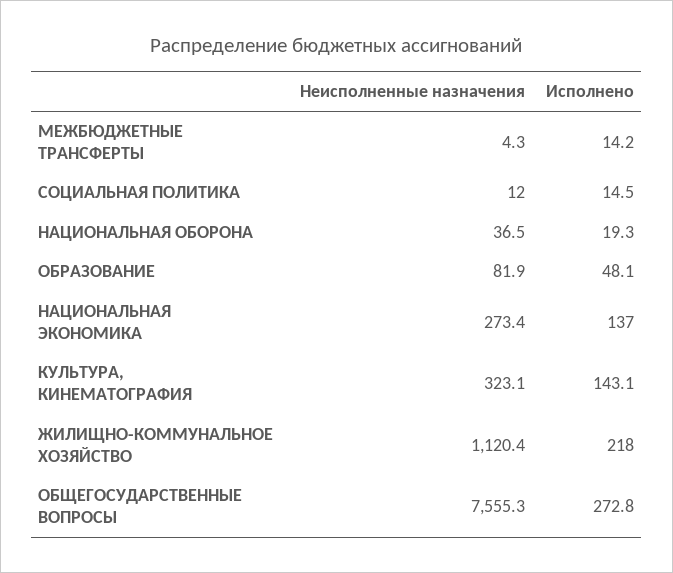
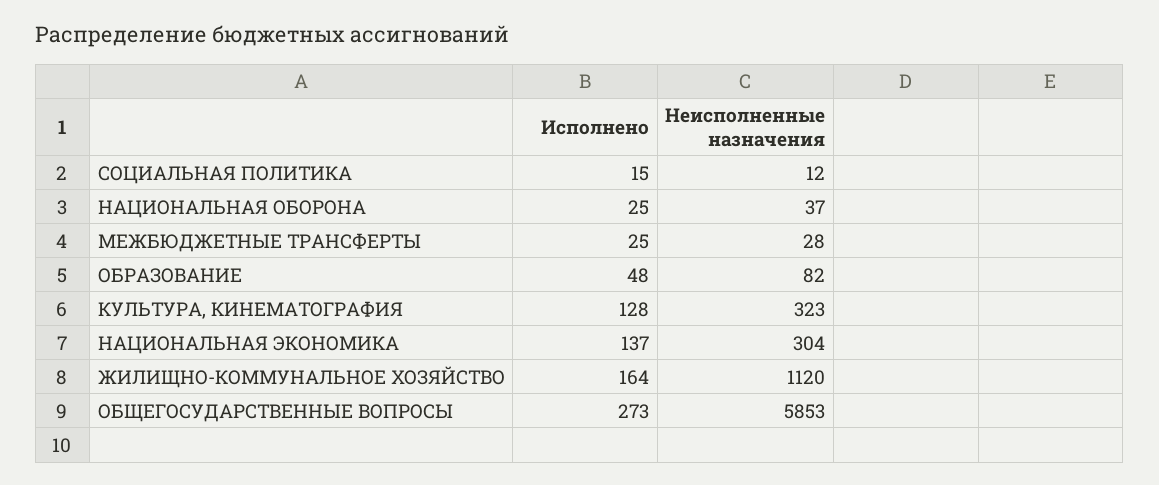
Неисполненные назначения, МЕЖБЮДЖЕТНЫЕ ТРАНСФЕРТЫ: 4.3 -> 28
Исполнено, МЕЖБЮДЖЕТНЫЕ ТРАНСФЕРТЫ: 14.2 -> 25
Исполнено, НАЦИОНАЛЬНАЯ ОБОРОНА: 19.3 -> 25
Неисполненные назначения, НАЦИОНАЛЬНАЯ ЭКОНОМИКА: 273.4 -> 304
Исполнено, КУЛЬТУРА, КИНЕМАТОГРАФИЯ: 143.1 -> 128
Исполнено, ЖИЛИЩНО-КОММУНАЛЬНОЕ ХОЗЯЙСТВО: 218 -> 164
Неисполненные назначения, ОБЩЕГОСУДАРСТВЕННЫЕ ВОПРОСЫ: 7555.3 -> 5853

